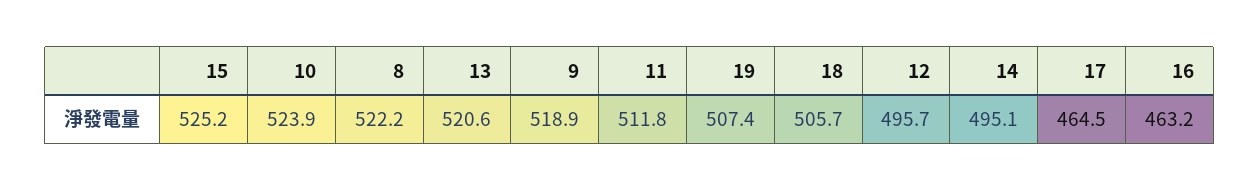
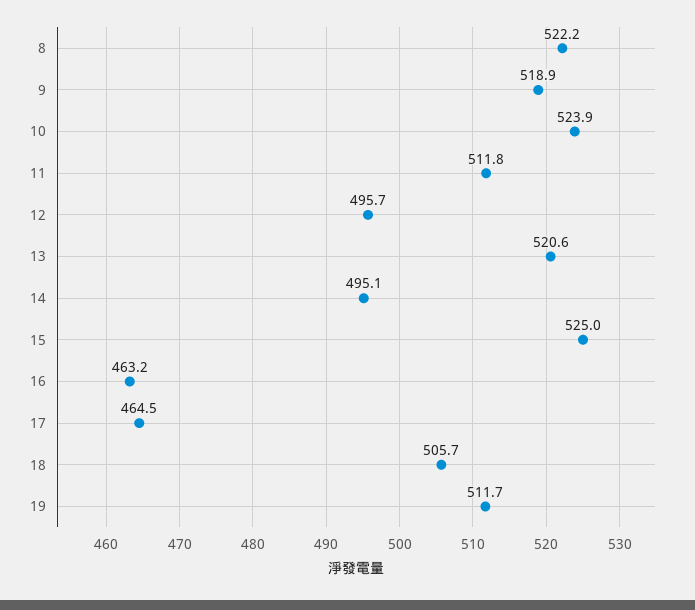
15: 525.2 -> 525
19: 507.4 -> 511.7

